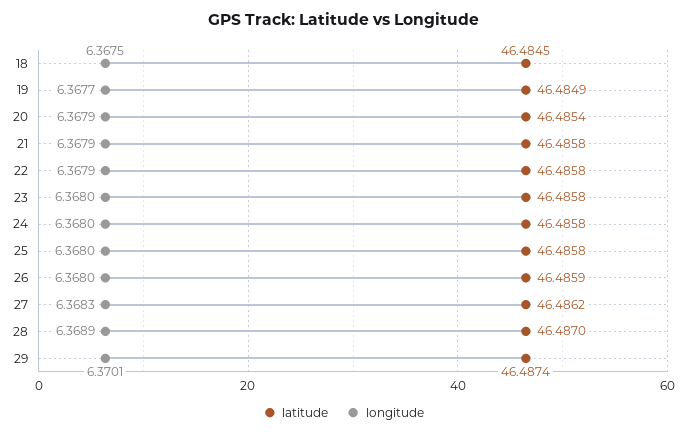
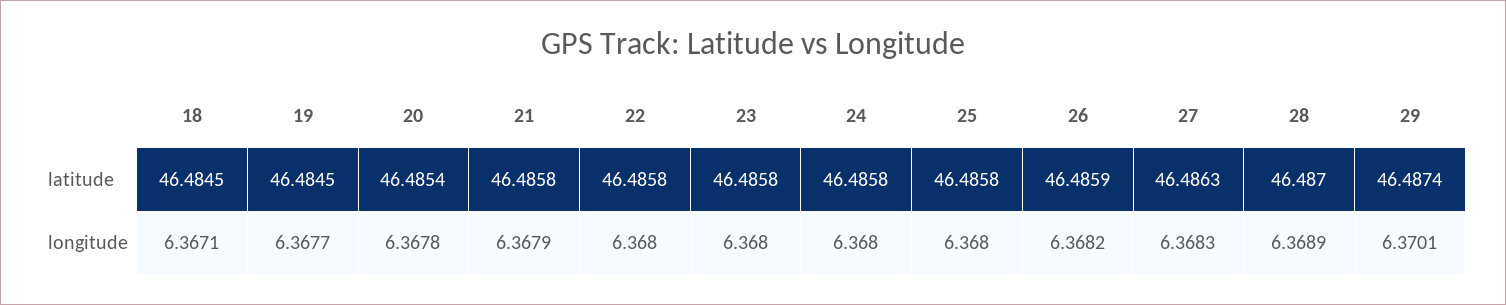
longitude, 18: 6.3675 -> 6.3671
latitude, 19: 46.4849 -> 46.4845
longitude, 20: 6.3679 -> 6.3678
longitude, 22: 6.3679 -> 6.368
longitude, 26: 6.368 -> 6.3682
latitude, 27: 46.4862 -> 46.4863

